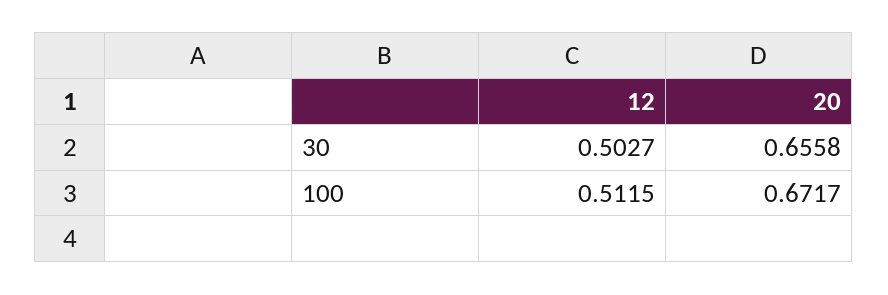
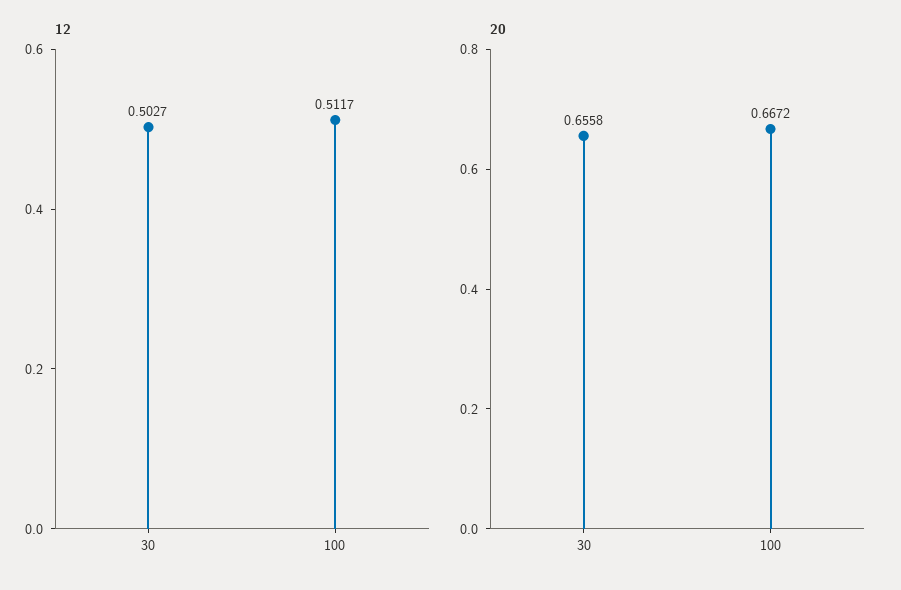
12, 100: 0.5115 -> 0.5117
20, 100: 0.6717 -> 0.6672

